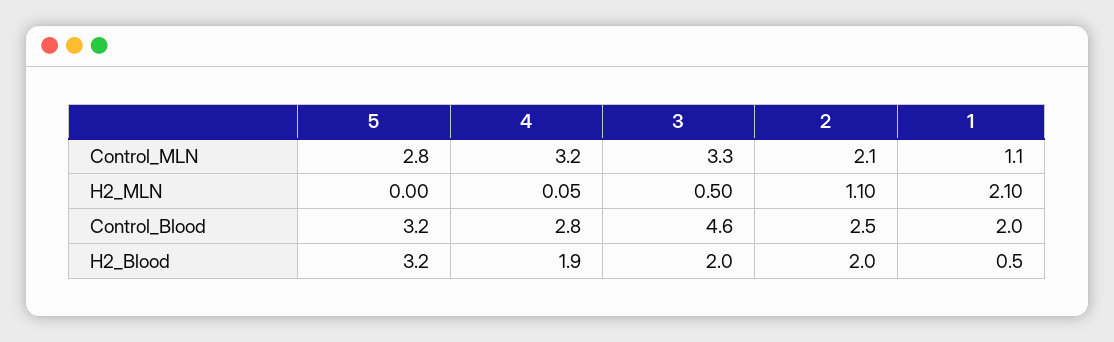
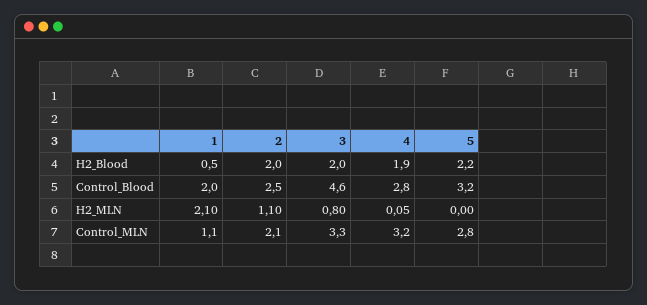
3, H2_MLN: 0.5 -> 0.8
5, H2_Blood: 3.2 -> 2.2

